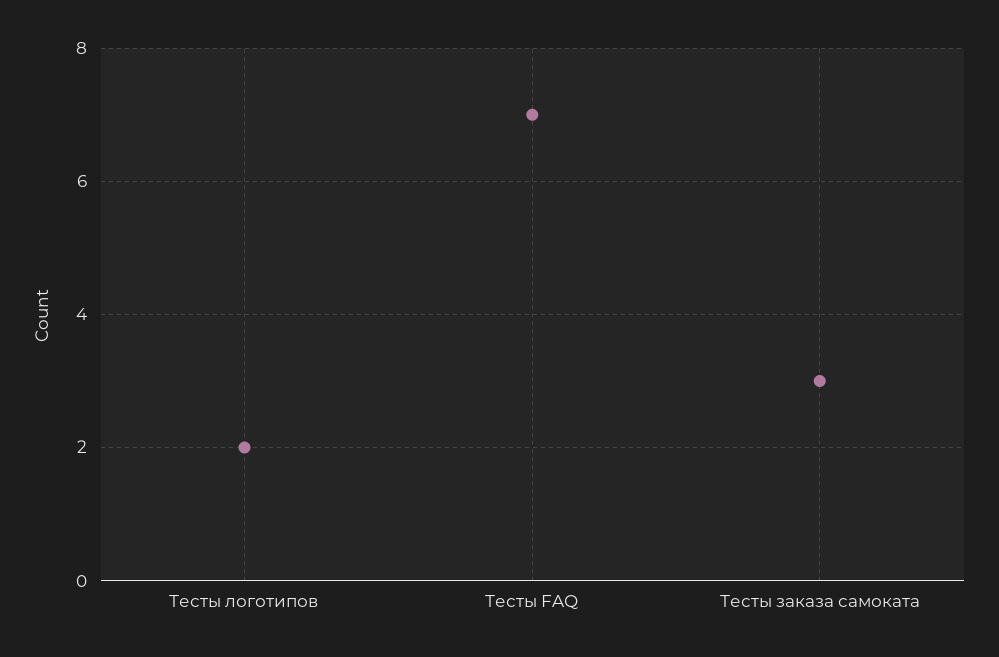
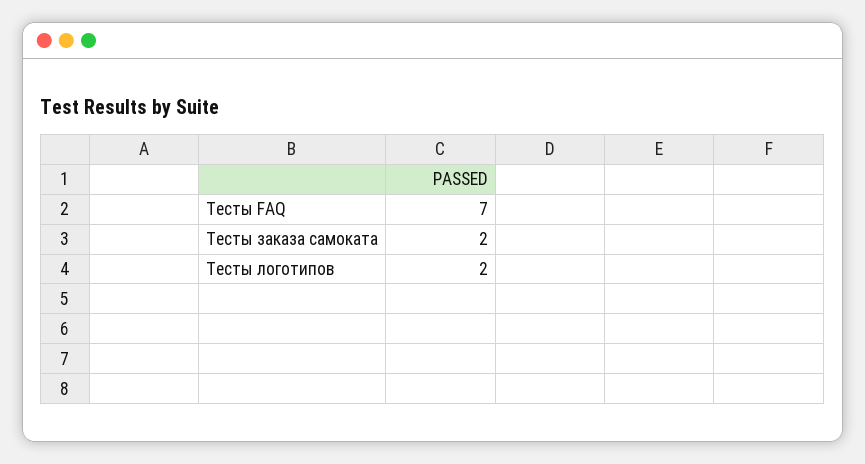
Тесты заказа самоката: 3 -> 2

